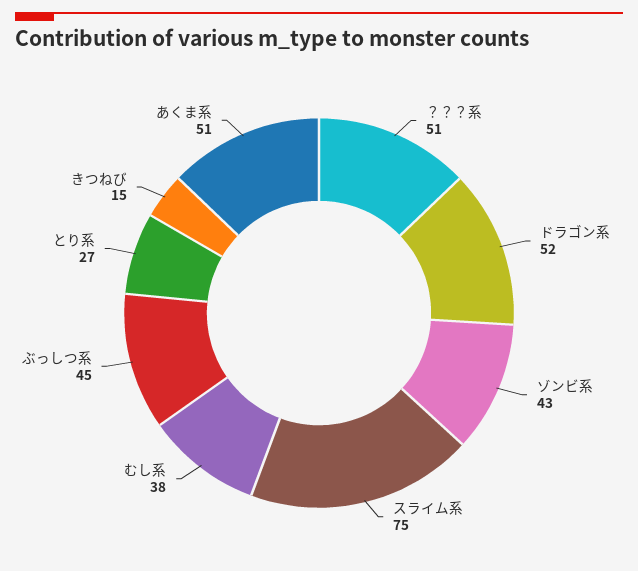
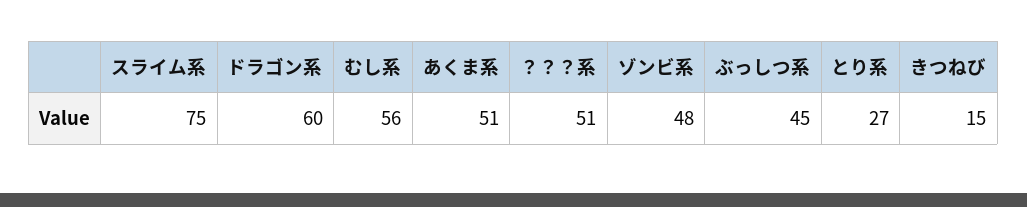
ドラゴン系: 52 -> 60
ゾンビ系: 43 -> 48
むし系: 38 -> 56

